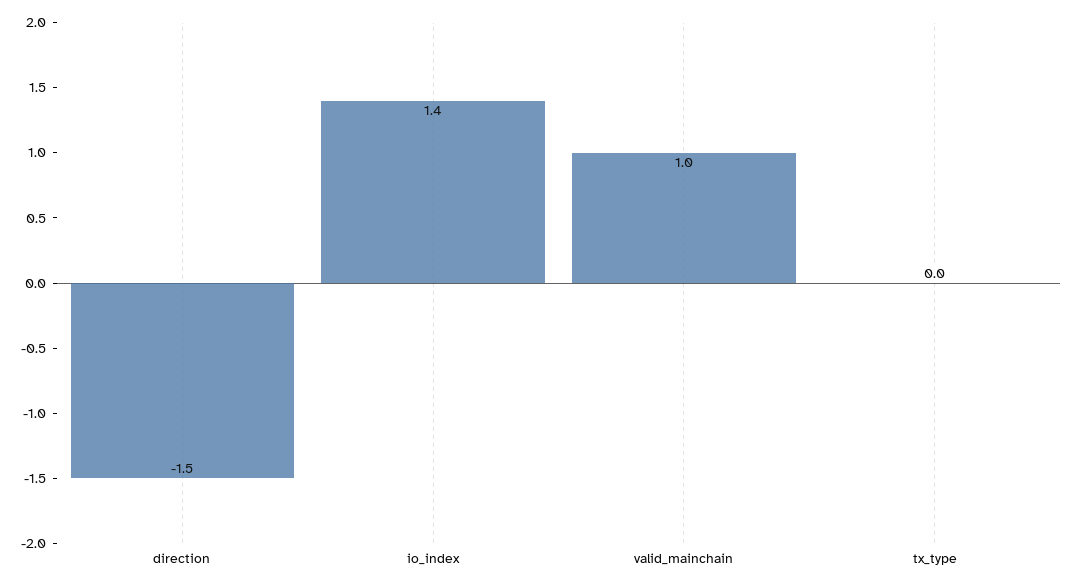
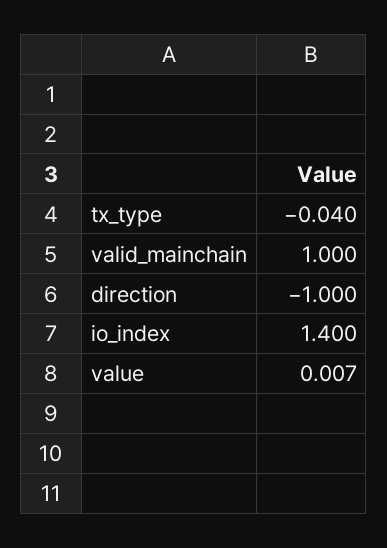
direction: -1.5 -> -1
tx_type: 0 -> -0.04
value: none -> 0.007

